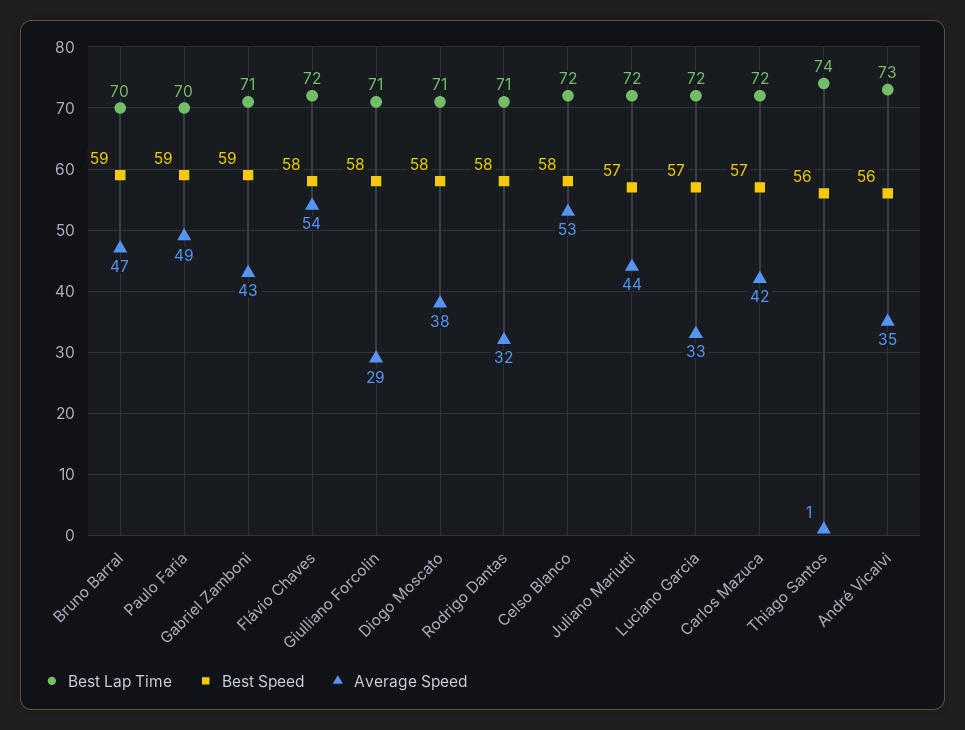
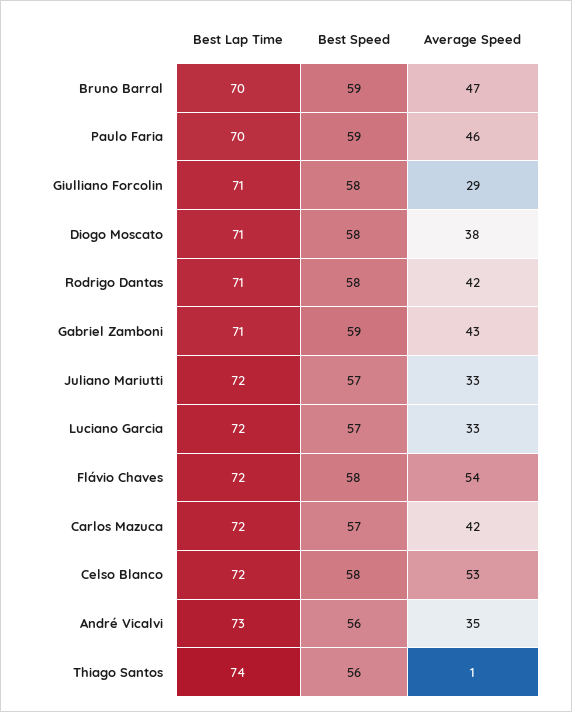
Average Speed, Paulo Faria: 49 -> 46
Average Speed, Rodrigo Dantas: 32 -> 42
Average Speed, Juliano Mariutti: 44 -> 33

